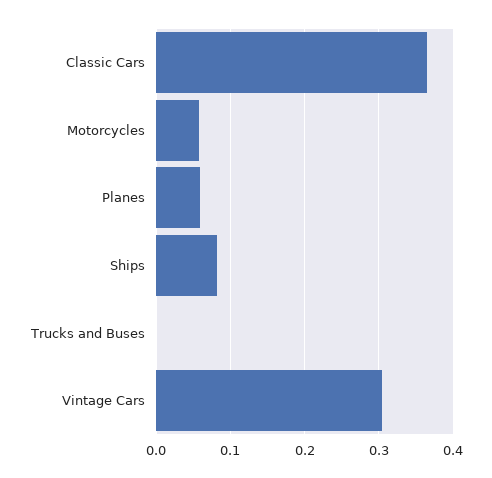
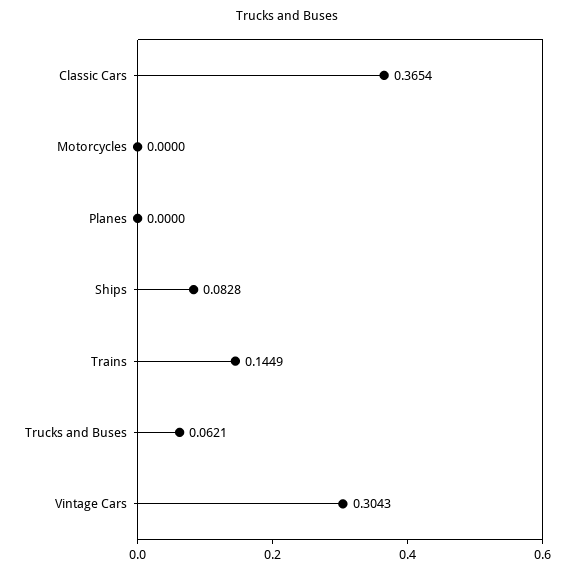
Motorcycles: 0.06 -> 0
Planes: 0.06 -> 0
Trucks and Buses: 0 -> 0.0621
Trains: none -> 0.1449

